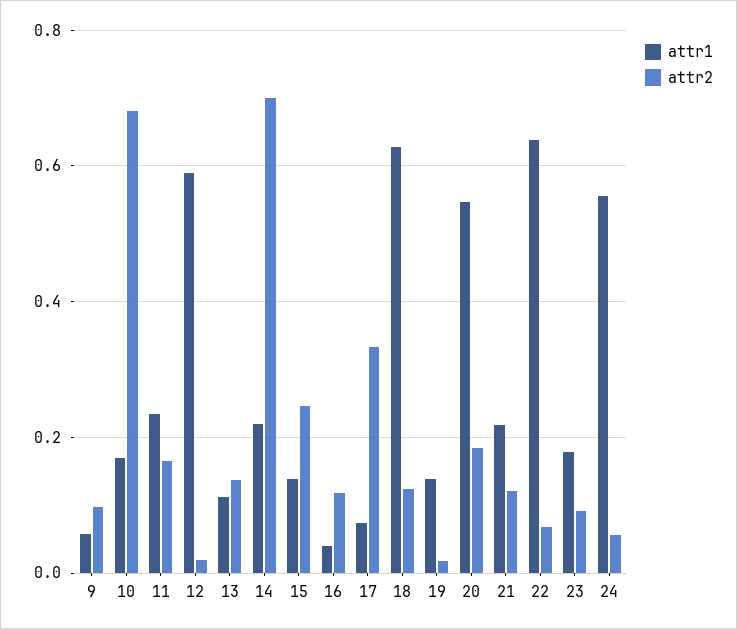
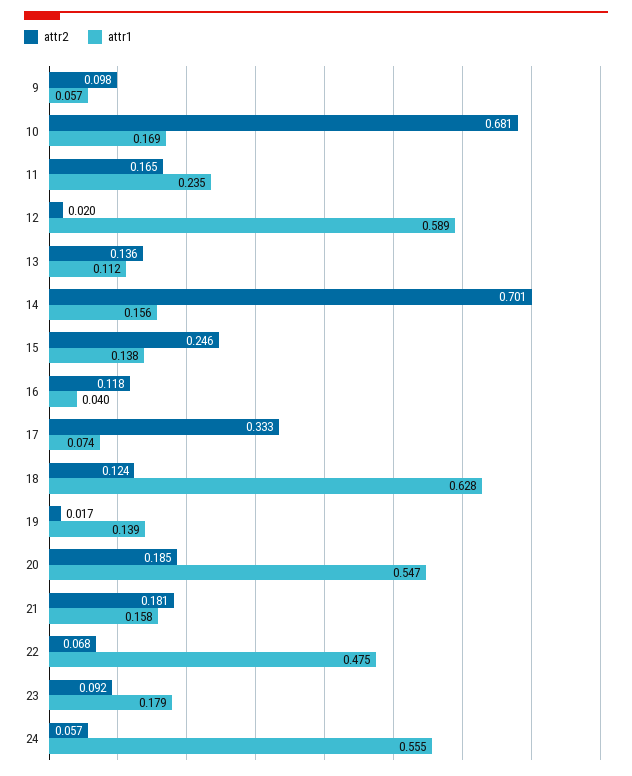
attr1, 14: 0.22 -> 0.156
attr1, 21: 0.22 -> 0.158
attr2, 21: 0.12 -> 0.181
attr1, 22: 0.64 -> 0.475

